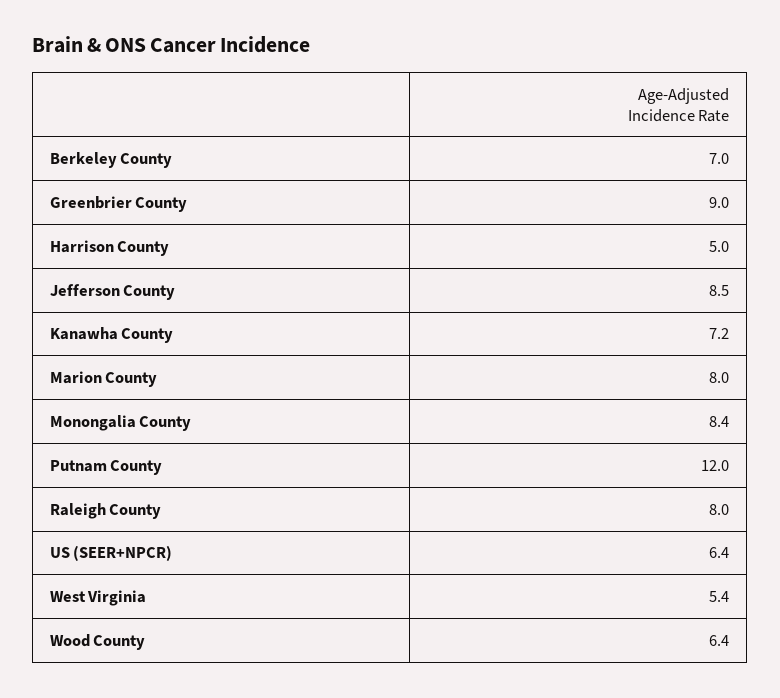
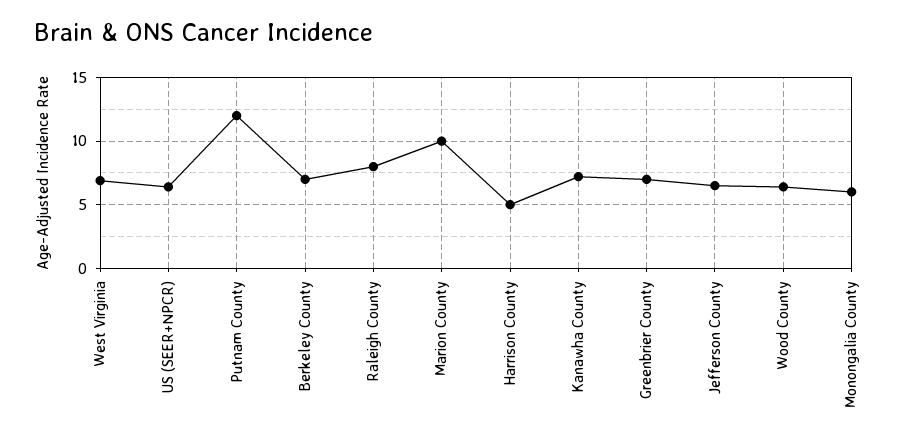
Greenbrier County: 9 -> 7
Jefferson County: 8.5 -> 6.5
Marion County: 8 -> 10
Monongalia County: 8.4 -> 6
West Virginia: 5.4 -> 7

